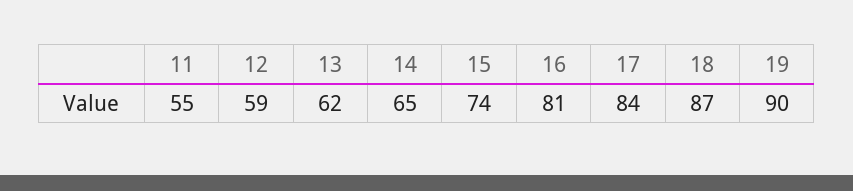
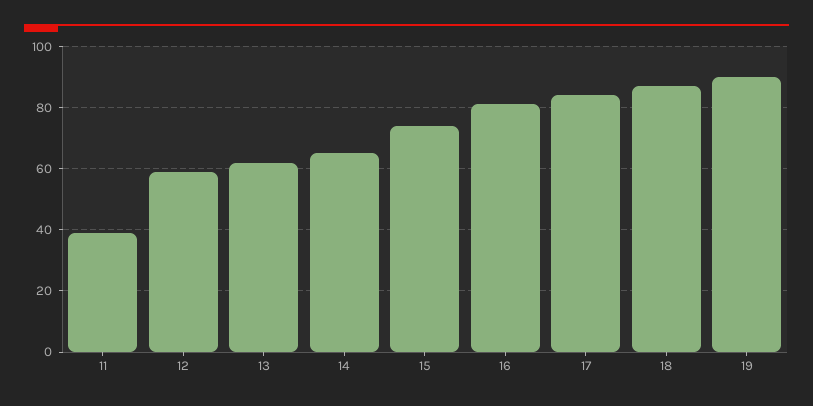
11: 55 -> 40

